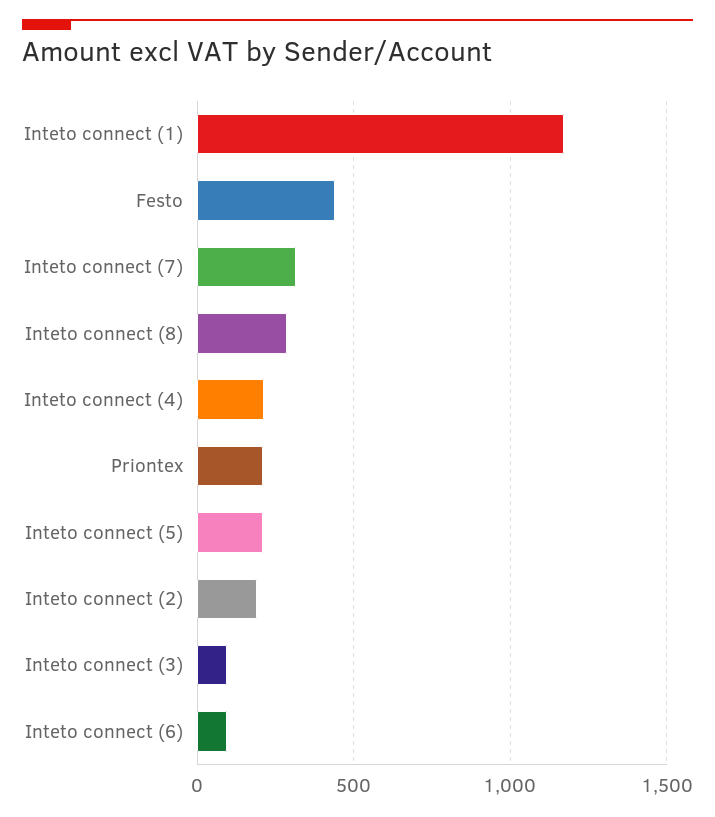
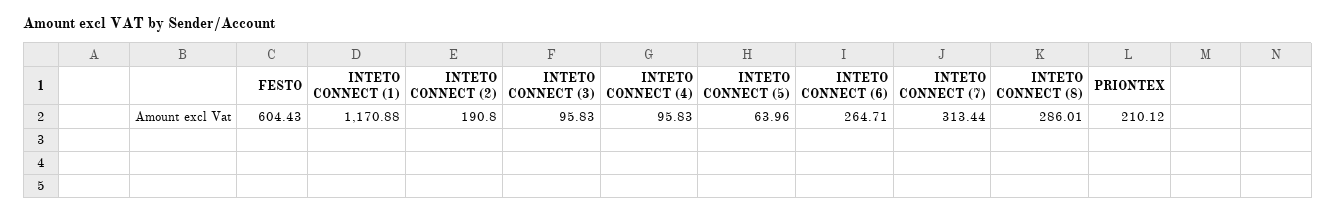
Festo: 450 -> 604.43
Inteto connect (4): 200 -> 95.83
Inteto connect (5): 200 -> 63.96
Inteto connect (6): 100 -> 264.71

